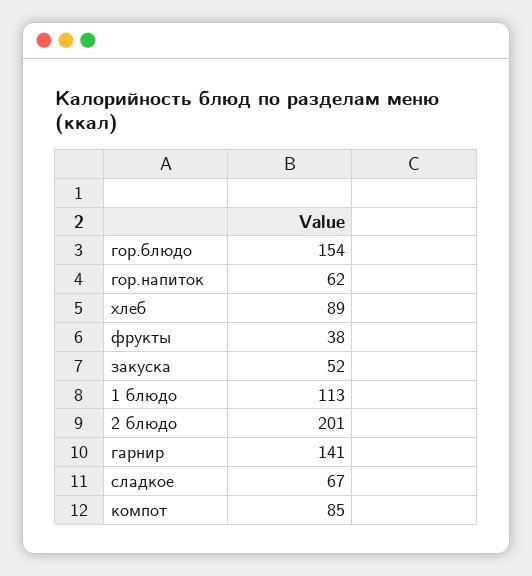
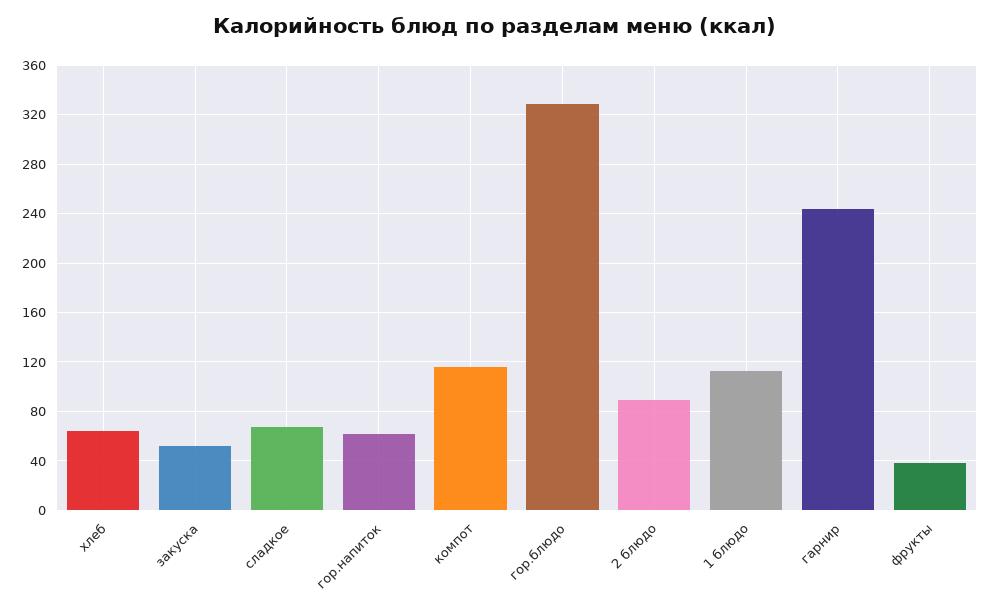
гор.блюдо: 154 -> 330
хлеб: 89 -> 65
2 блюдо: 201 -> 90
гарнир: 141 -> 245
компот: 85 -> 115

